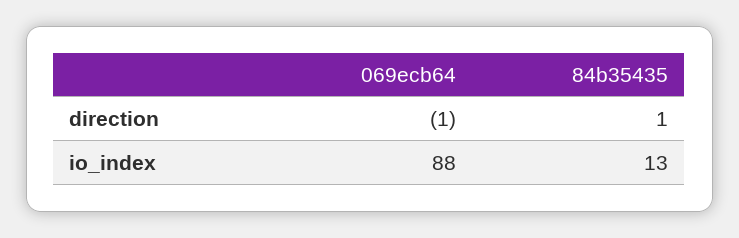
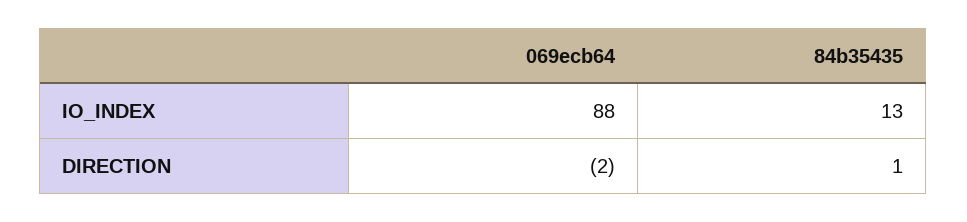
069ecb64, direction: -1 -> -2

